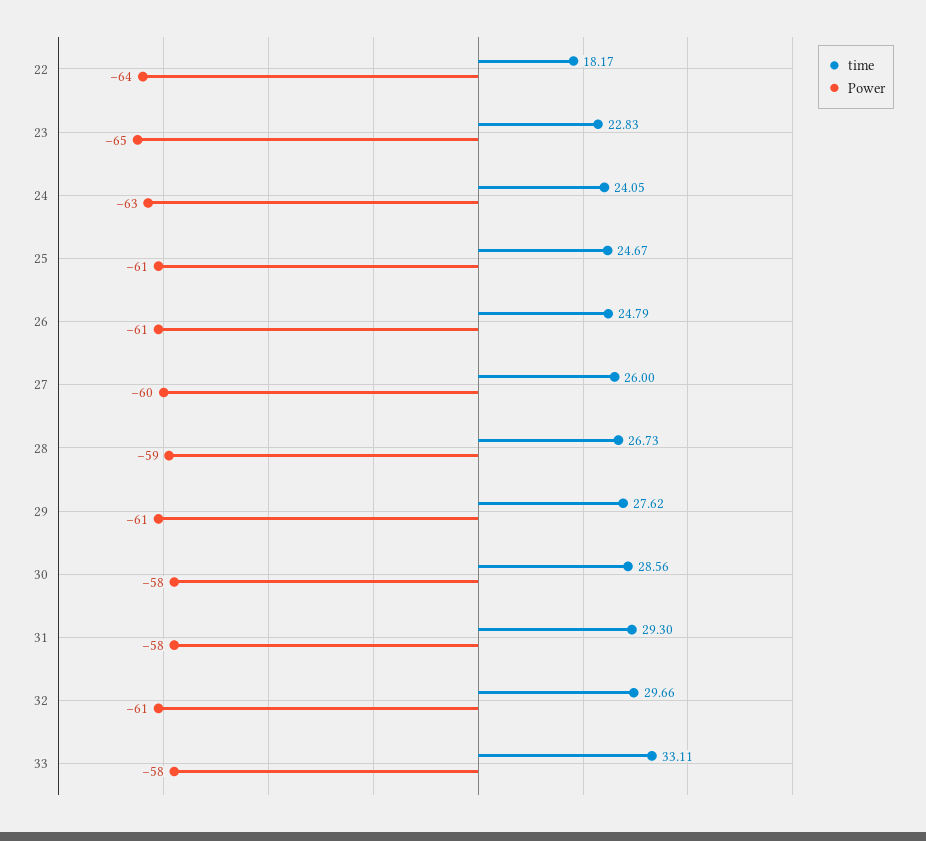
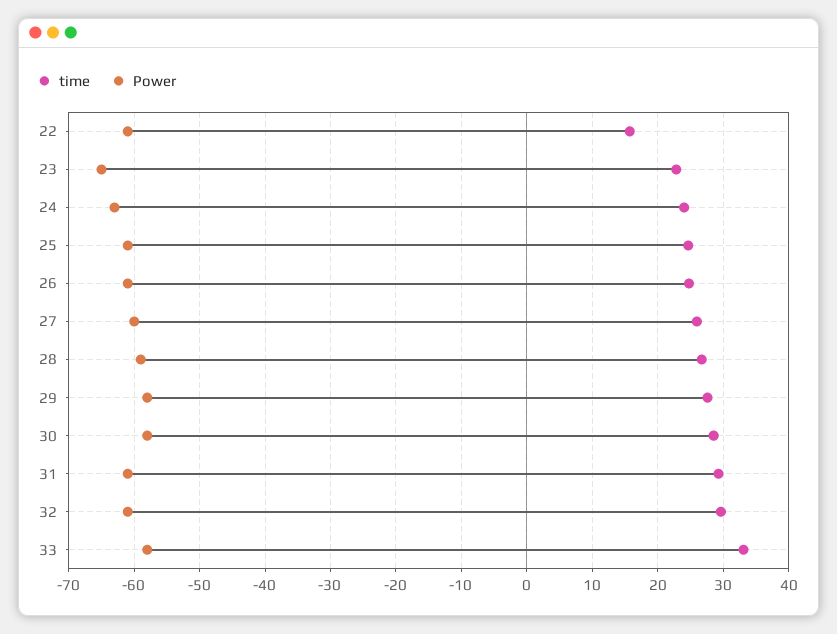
time, 22: 18.17 -> 16
Power, 22: -64 -> -61
Power, 29: -61 -> -58
Power, 31: -58 -> -61

